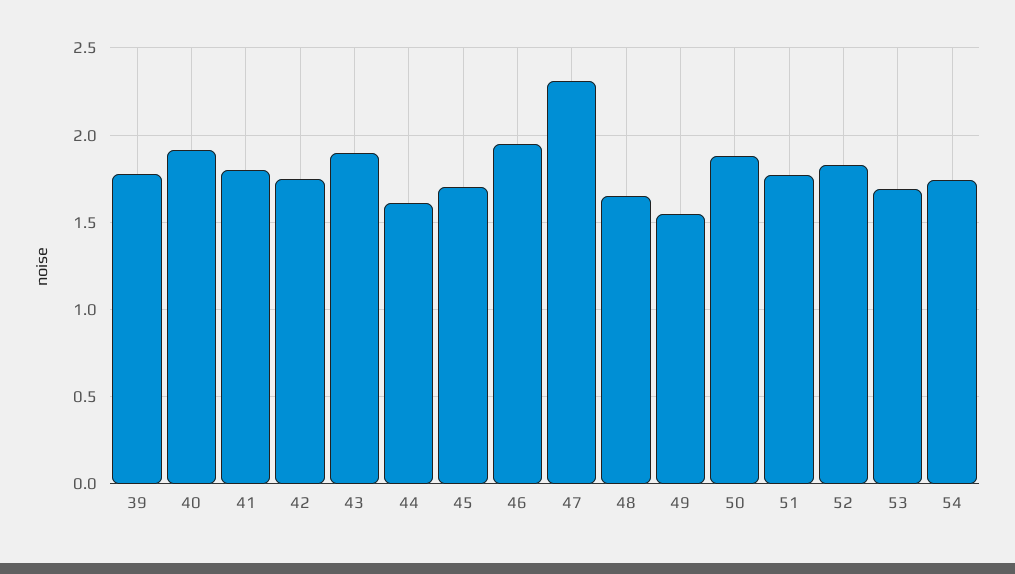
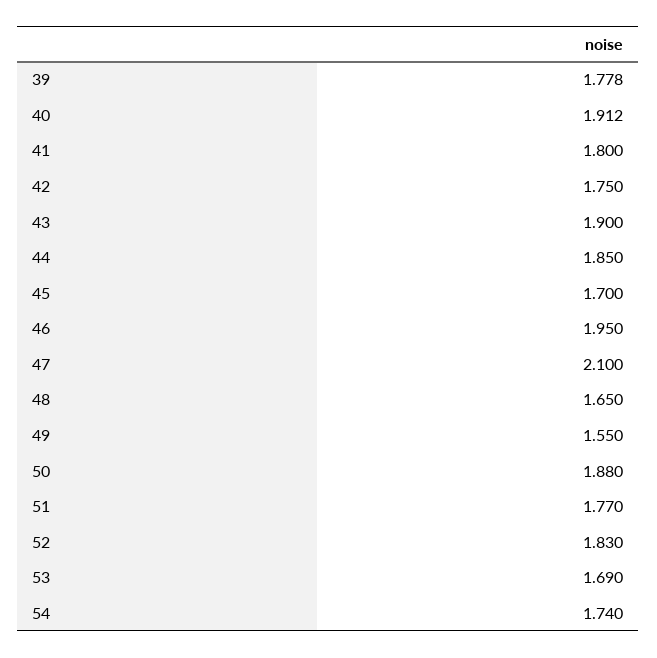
44: 1.6 -> 1.85
47: 2.3 -> 2.1

